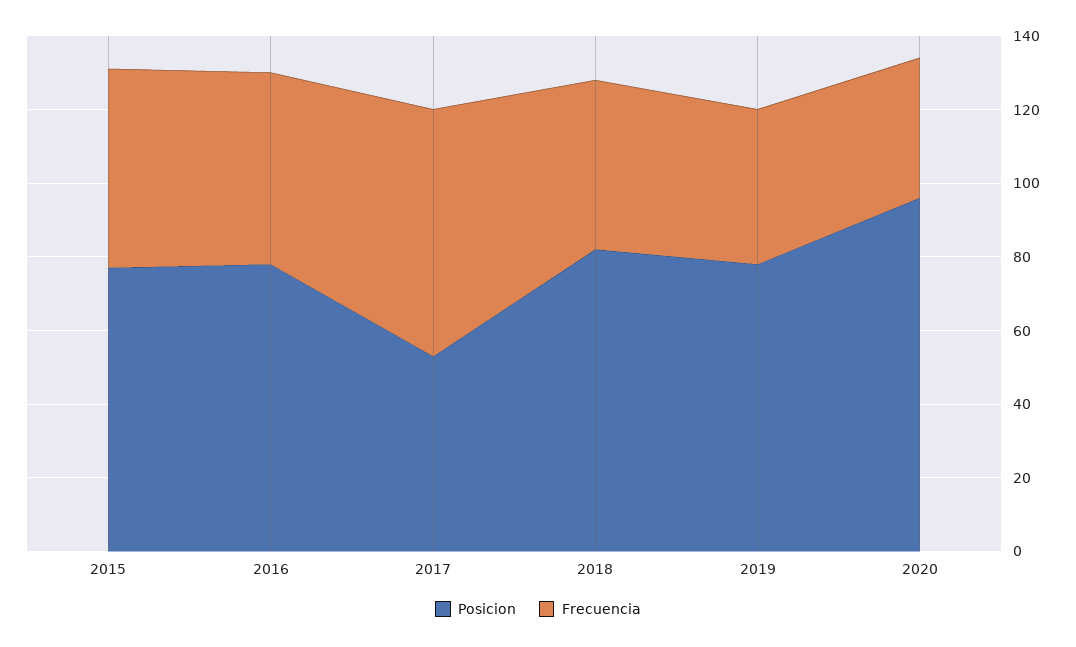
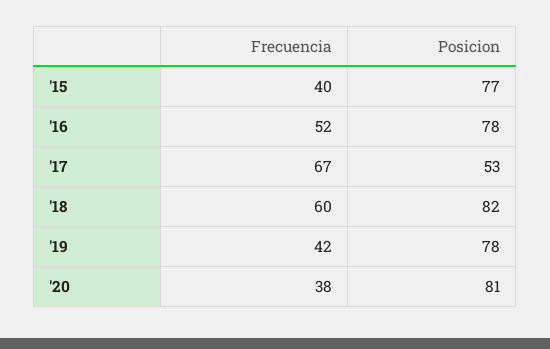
Frecuencia, 2015: 55 -> 40
Frecuencia, 2018: 45 -> 60
Posicion, 2020: 95 -> 81

